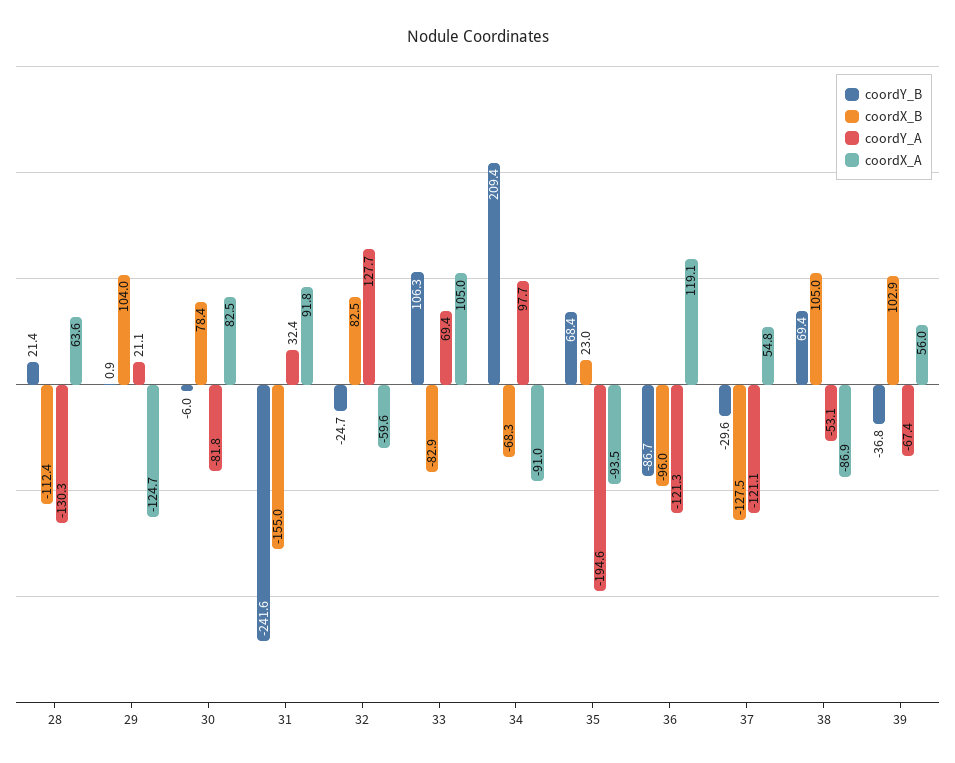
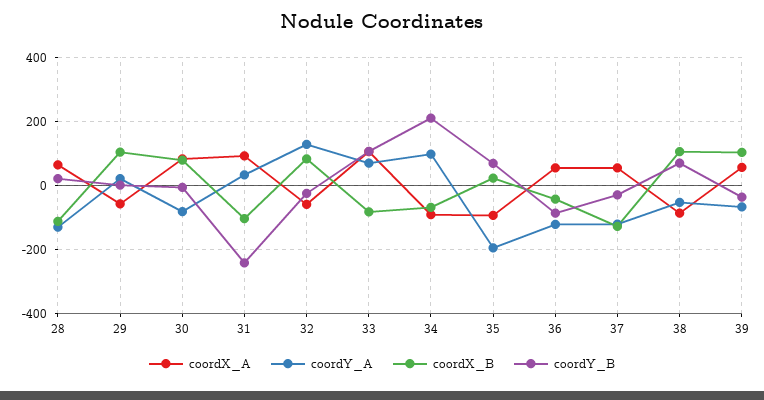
coordX_A, 29: -124.7 -> -60
coordX_B, 31: -155 -> -100
coordX_B, 36: -96 -> -40
coordX_A, 36: 119.1 -> 60

